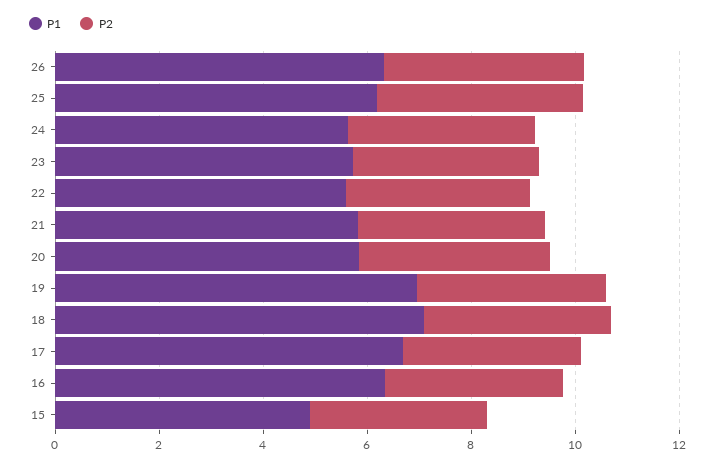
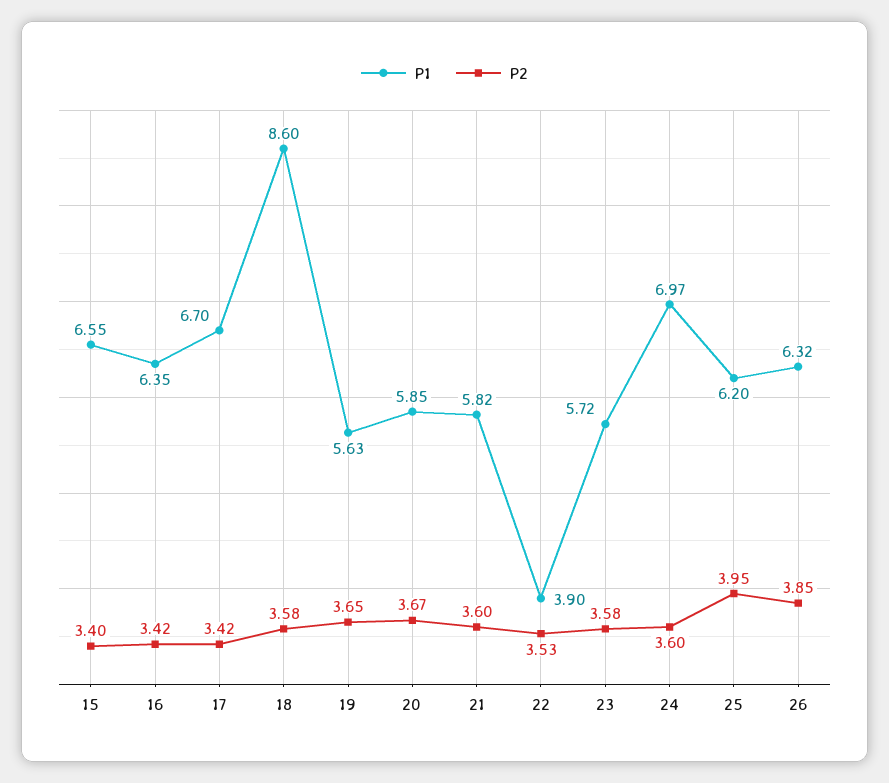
P1, 24: 5.5 -> 6.97
P1, 22: 5.5 -> 3.9
P1, 19: 7 -> 5.63
P1, 18: 7 -> 8.6
P1, 15: 5 -> 6.55

